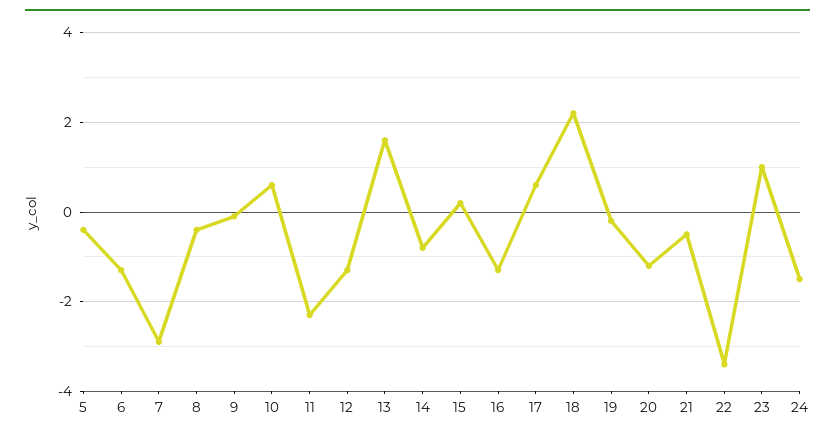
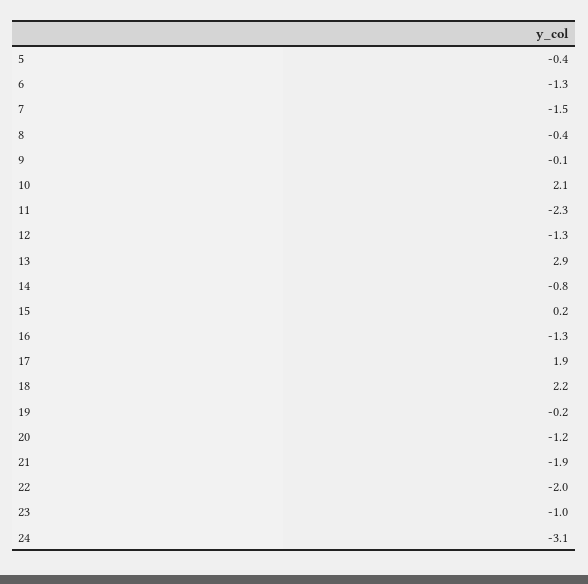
7: -3 -> -1.5
10: 0.5 -> 2.1
13: 1.5 -> 2.9
17: 0.5 -> 1.9
21: -0.5 -> -1.9
22: -3.5 -> -2
23: 1 -> -1
24: -1.5 -> -3.1

